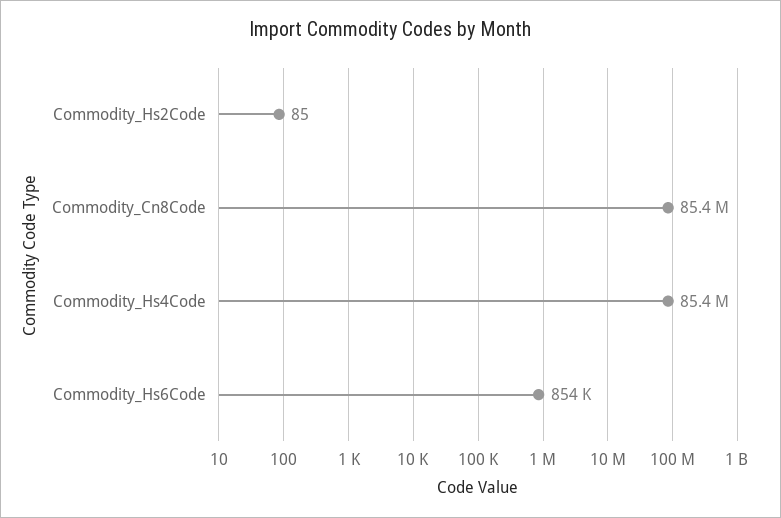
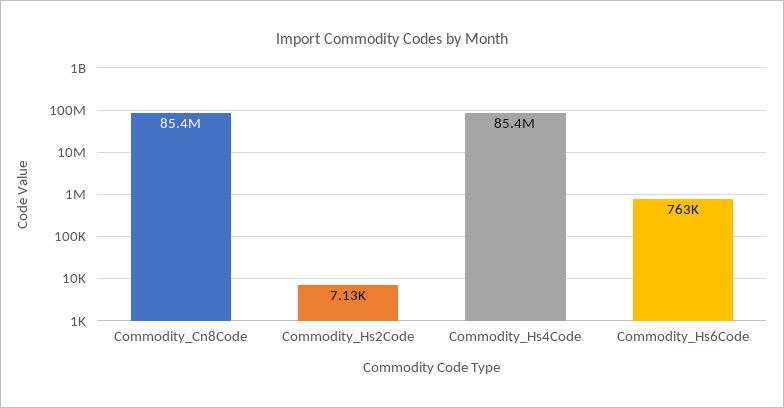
Commodity_Hs2Code: 85 -> 7130
Commodity_Hs6Code: 854000 -> 763000

